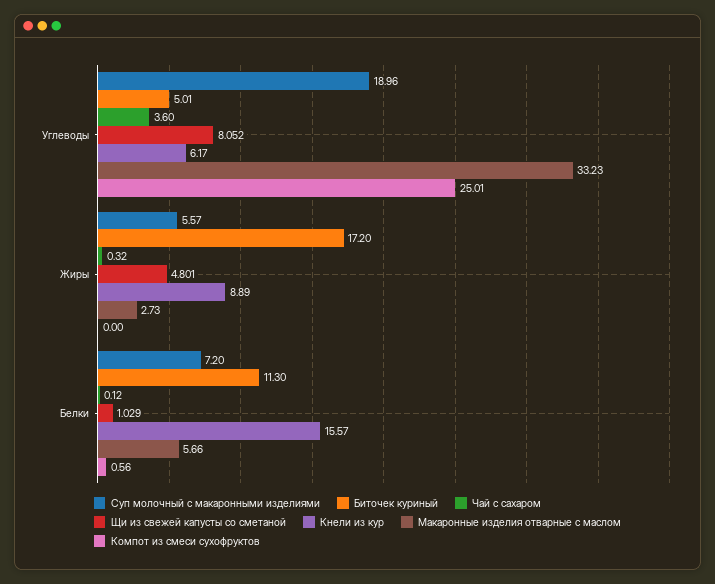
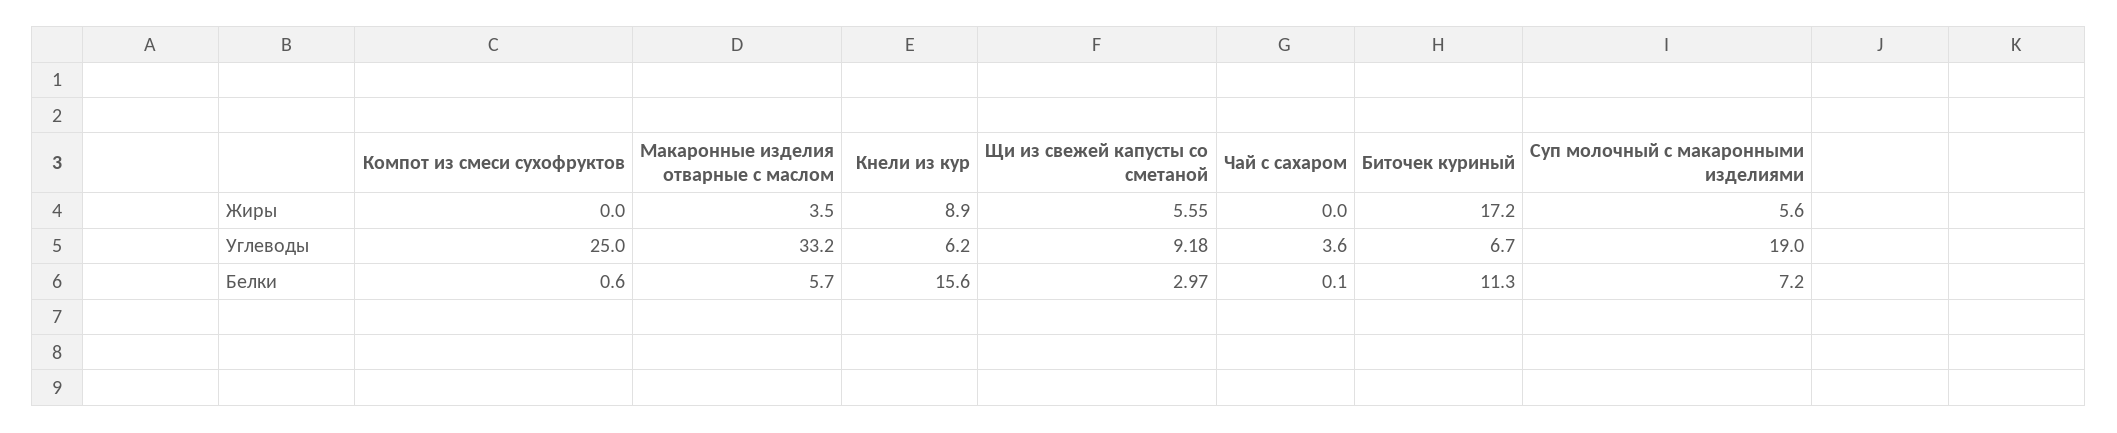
Биточек куриный, Углеводы: 5.01 -> 6.7
Щи из свежей капусты со сметаной, Углеводы: 8.052 -> 9.18
Чай с сахаром, Жиры: 0.32 -> 0
Щи из свежей капусты со сметаной, Жиры: 4.801 -> 5.55
Макаронные изделия отварные с маслом, Жиры: 2.73 -> 3.5
Щи из свежей капусты со сметаной, Белки: 1.029 -> 2.97

